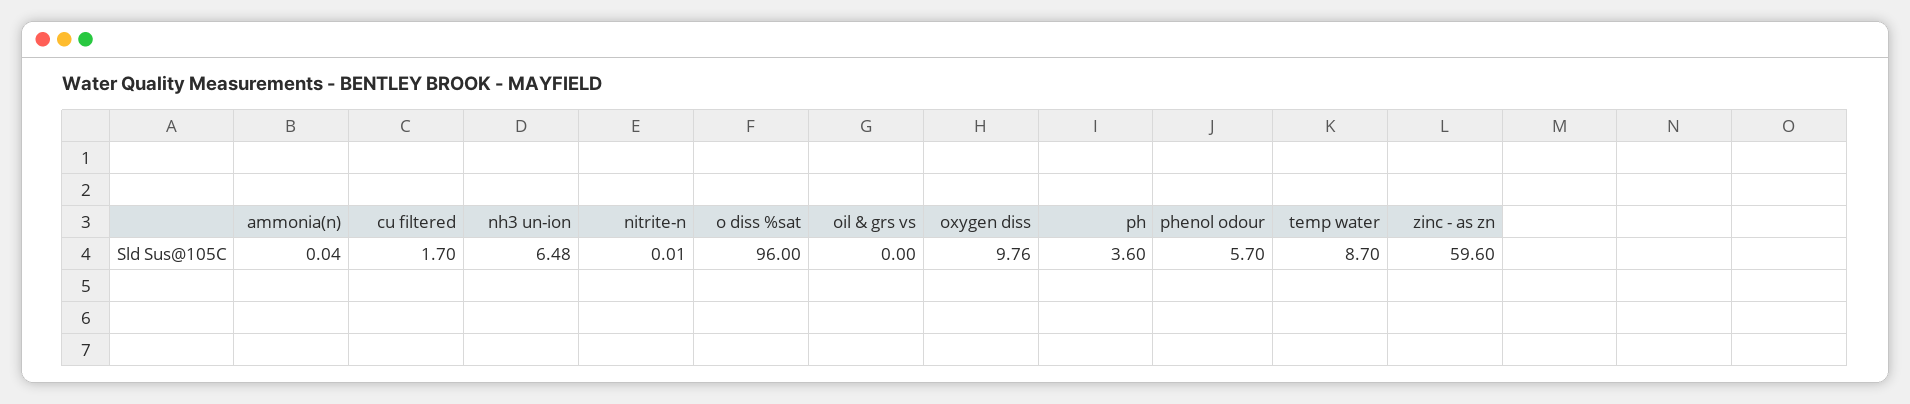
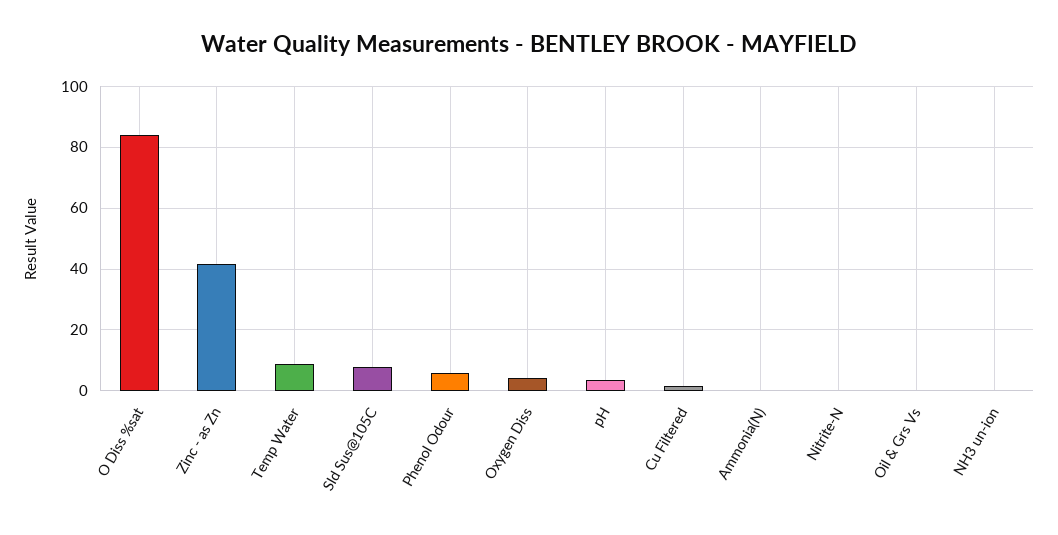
nh3 un-ion: 6.48 -> 0
o diss %sat: 96 -> 84
oxygen diss: 9.76 -> 4
zinc - as zn: 59.6 -> 42
Sld Sus@105C: none -> 8

